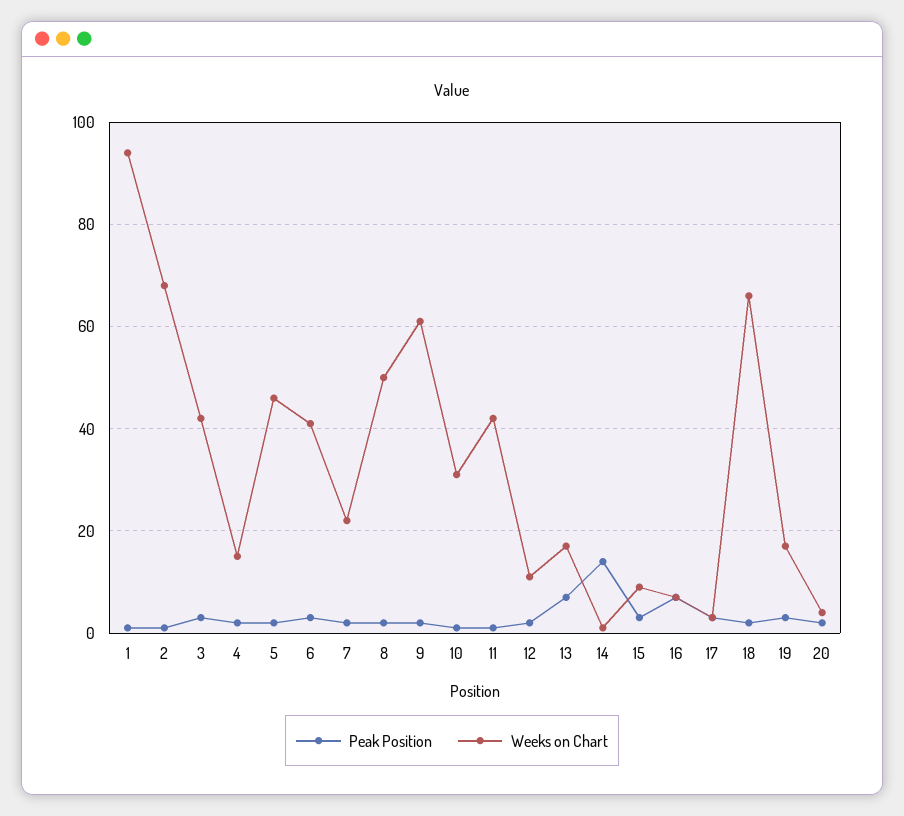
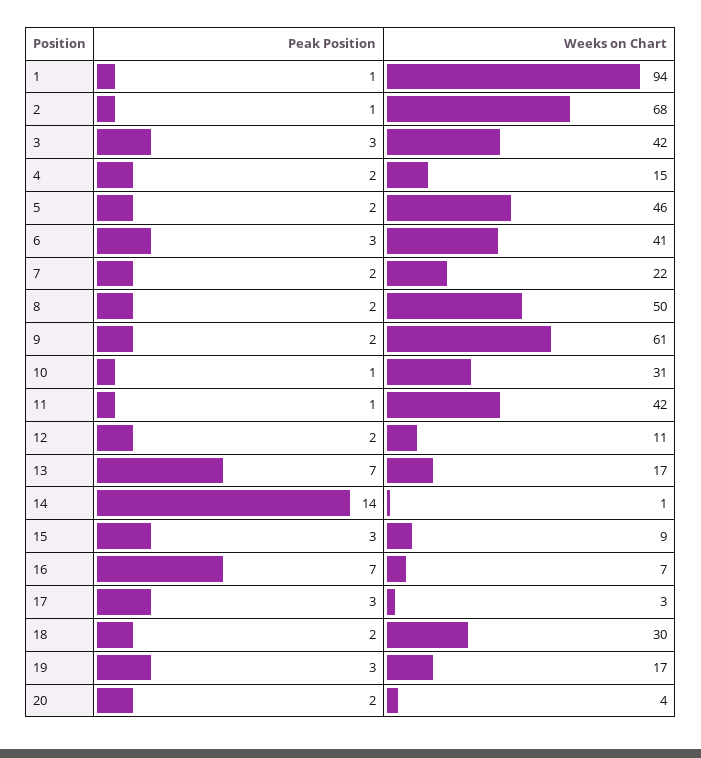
Weeks on Chart, 18: 65 -> 30

